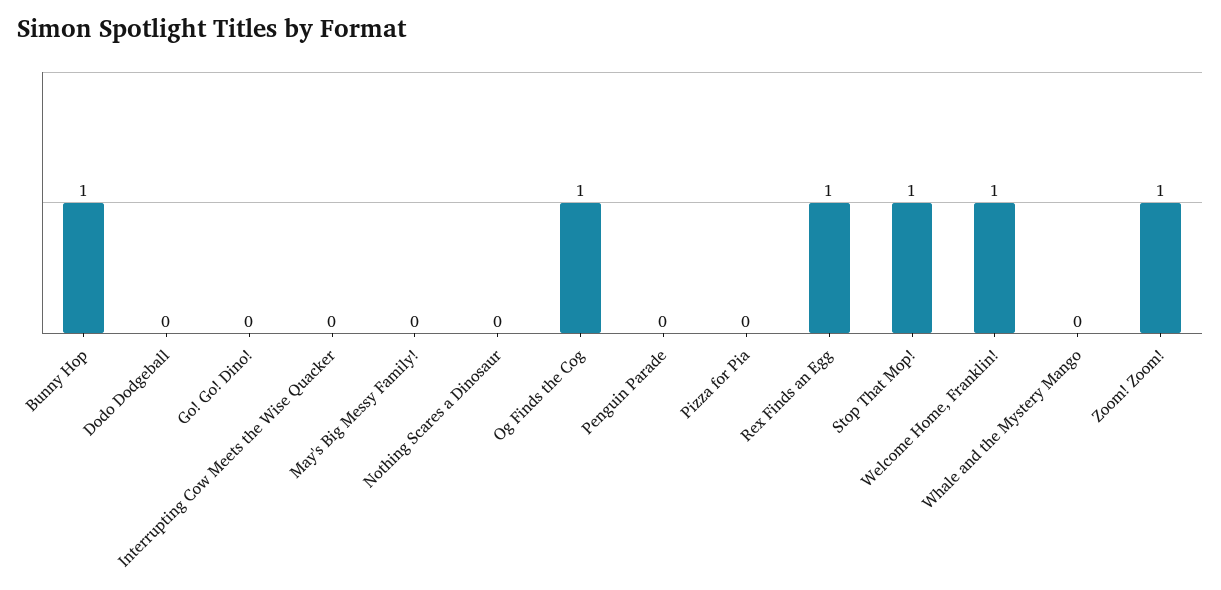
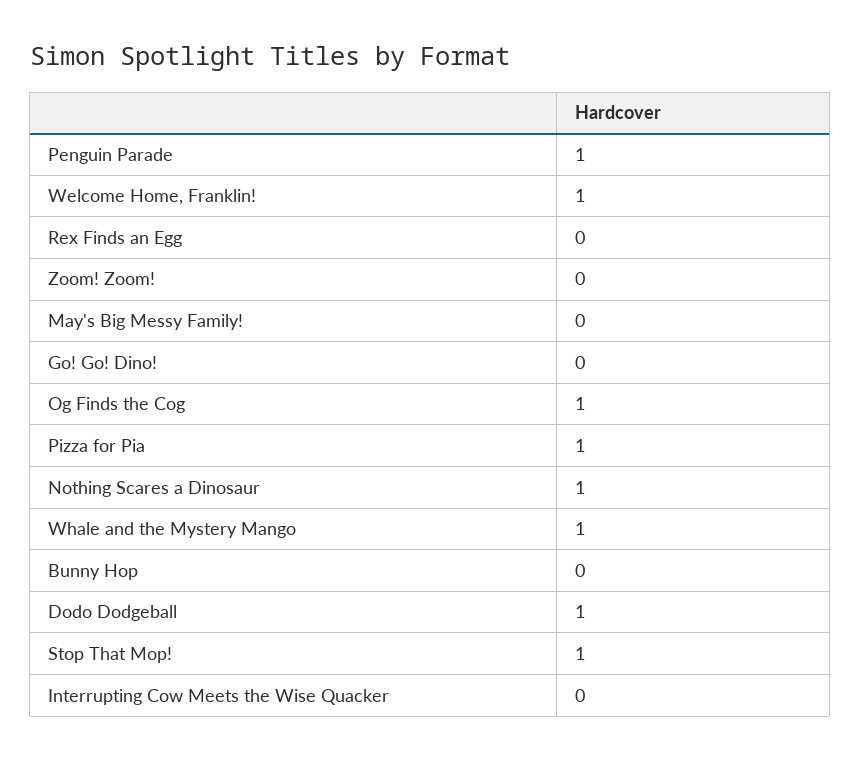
Bunny Hop: 1 -> 0
Dodo Dodgeball: 0 -> 1
Nothing Scares a Dinosaur: 0 -> 1
Penguin Parade: 0 -> 1
Pizza for Pia: 0 -> 1
Rex Finds an Egg: 1 -> 0
Whale and the Mystery Mango: 0 -> 1
Zoom! Zoom!: 1 -> 0

